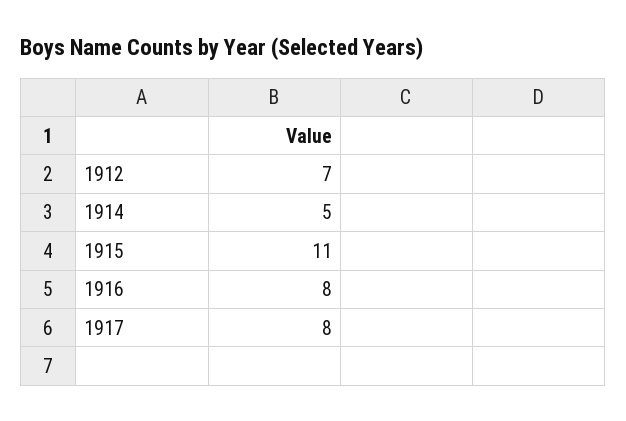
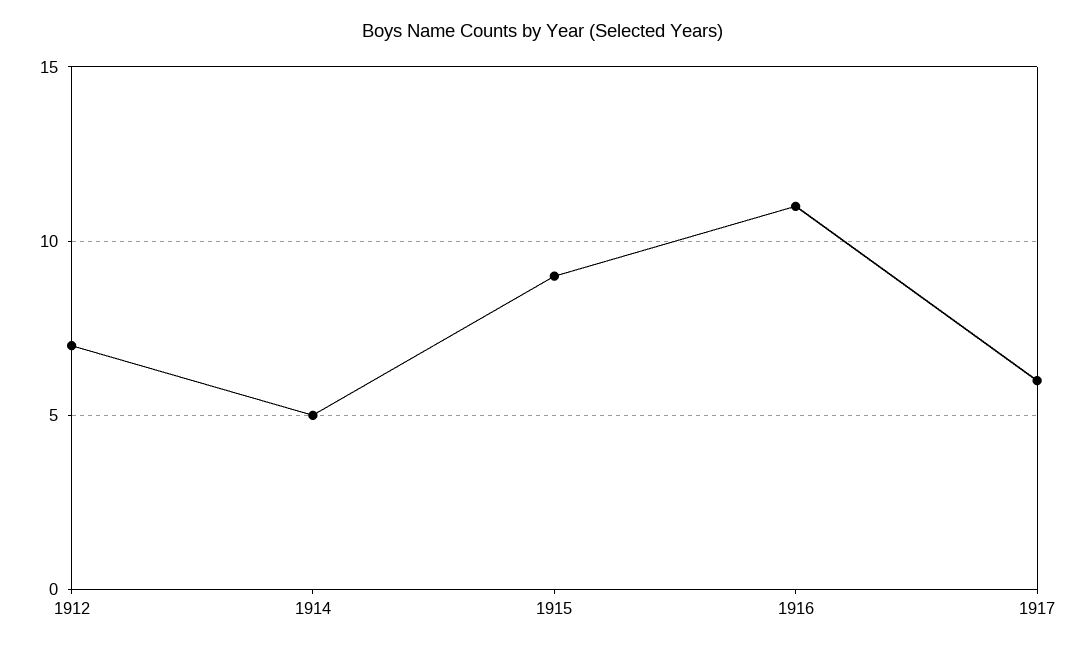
1915: 11 -> 9
1916: 8 -> 11
1917: 8 -> 6

